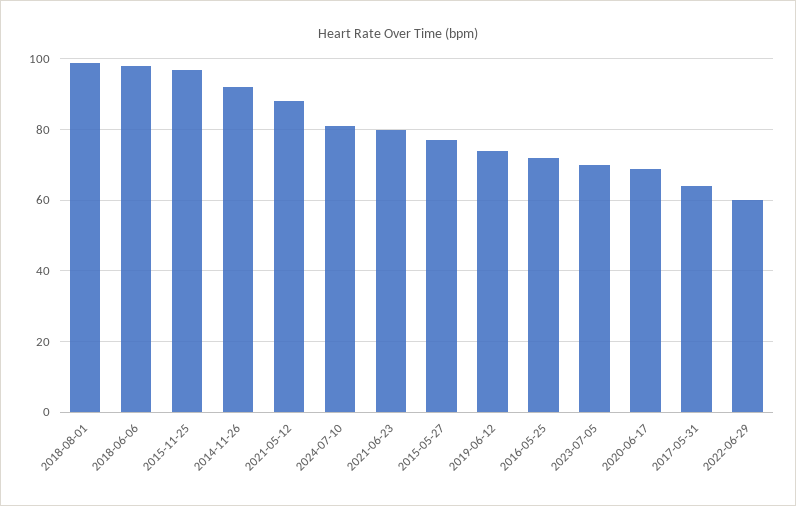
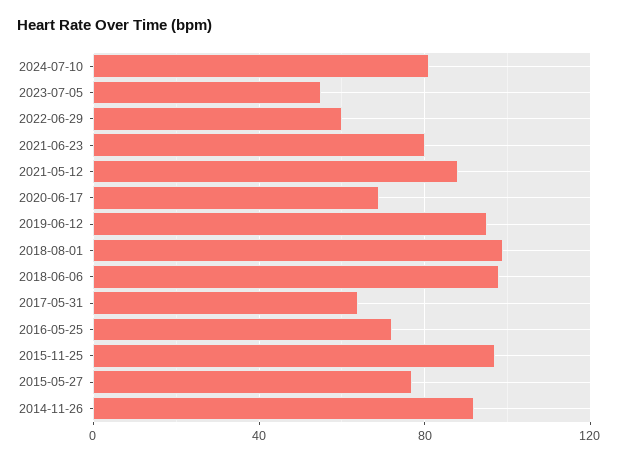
2019-06-12: 75 -> 95
2023-07-05: 70 -> 55

